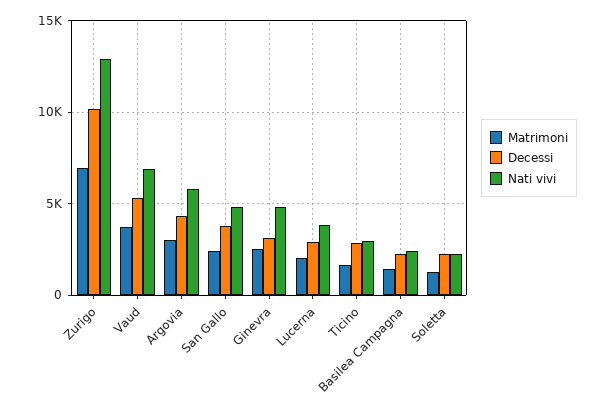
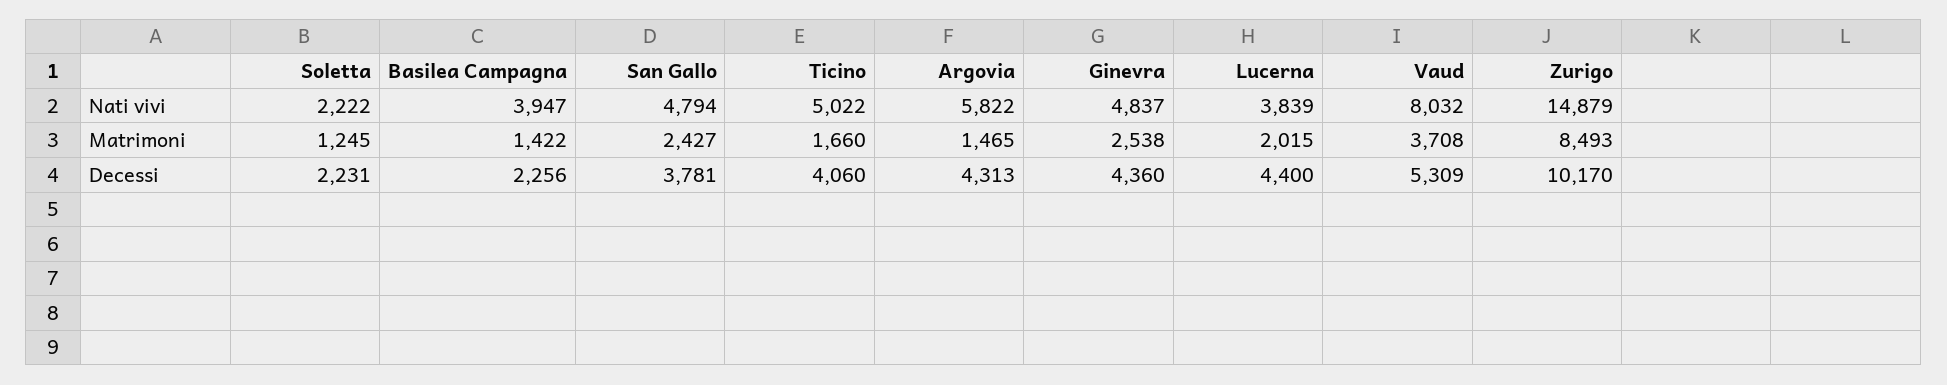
Matrimoni, Zurigo: 7000 -> 8493
Nati vivi, Zurigo: 13000 -> 14879
Nati vivi, Vaud: 7000 -> 8032
Matrimoni, Argovia: 3000 -> 1465
Decessi, Ginevra: 3000 -> 4360
Decessi, Lucerna: 3000 -> 4400
Decessi, Ticino: 3000 -> 4060
Nati vivi, Ticino: 3000 -> 5022
Nati vivi, Basilea Campagna: 2500 -> 3947

